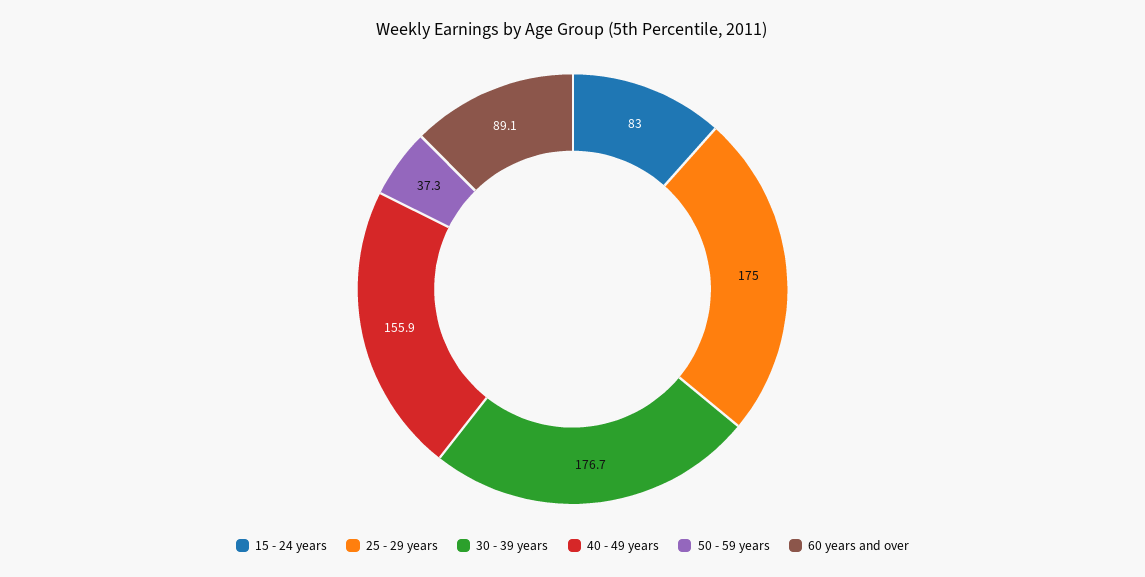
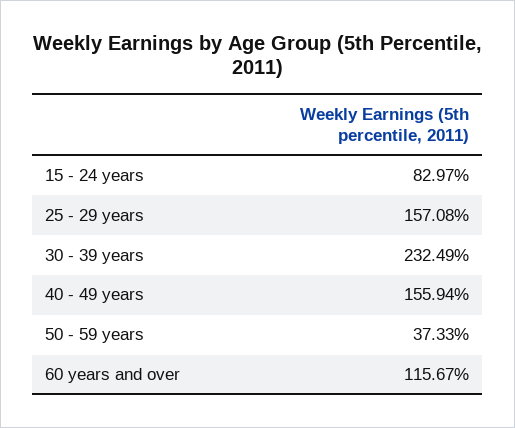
25 - 29 years: 175 -> 157.08
30 - 39 years: 176.7 -> 232.49
60 years and over: 89.1 -> 115.67

